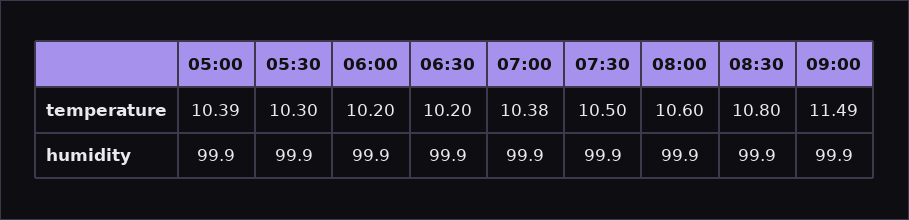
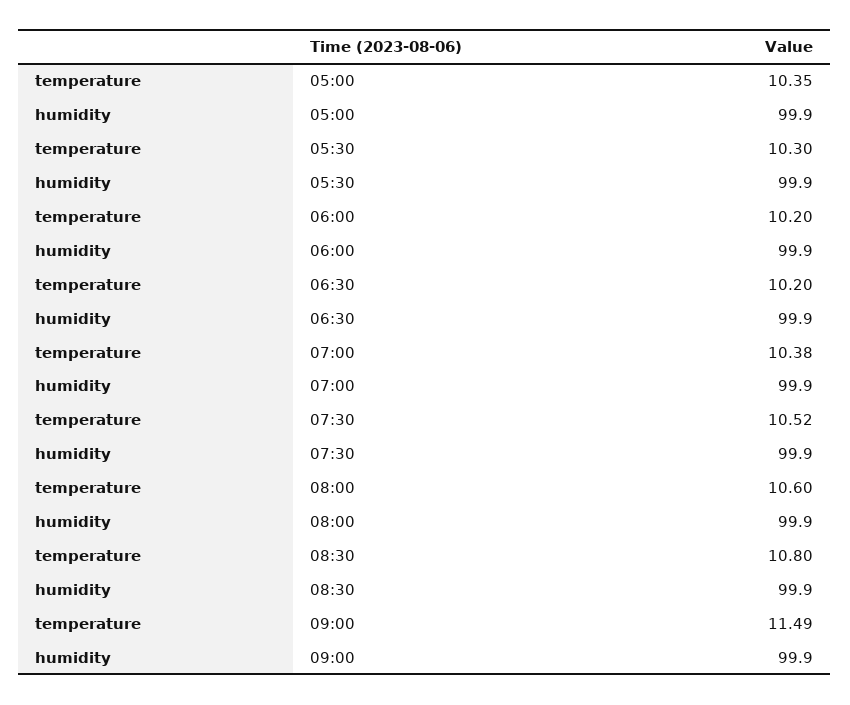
05:00, temperature: 10.39 -> 10.35
07:30, temperature: 10.5 -> 10.52

